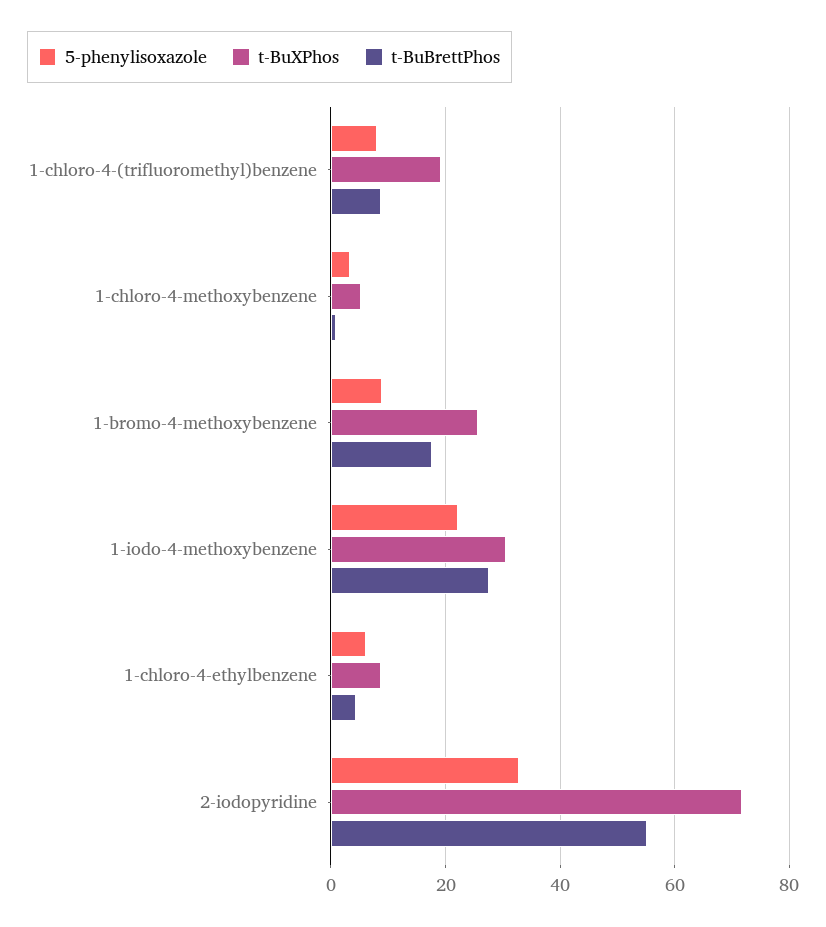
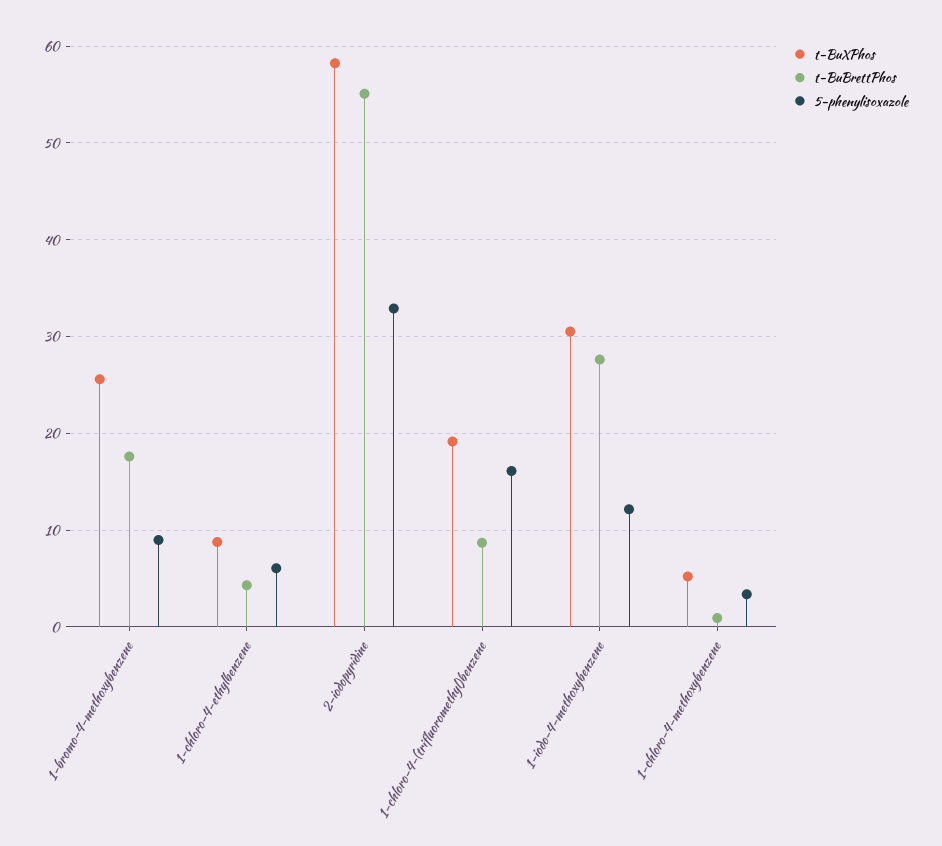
5-phenylisoxazole, 1-chloro-4-(trifluoromethyl)benzene: 8 -> 16
5-phenylisoxazole, 1-iodo-4-methoxybenzene: 22 -> 12
t-BuXPhos, 2-iodopyridine: 72 -> 58

